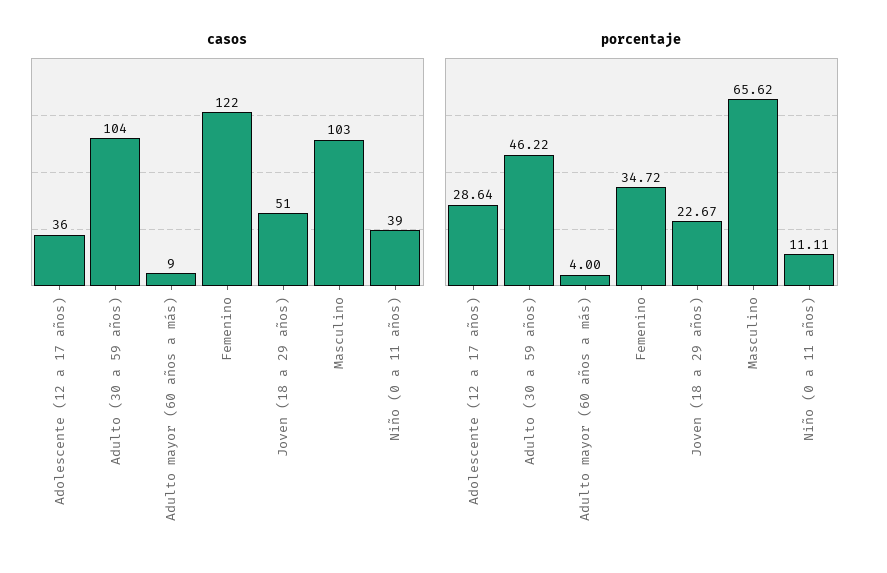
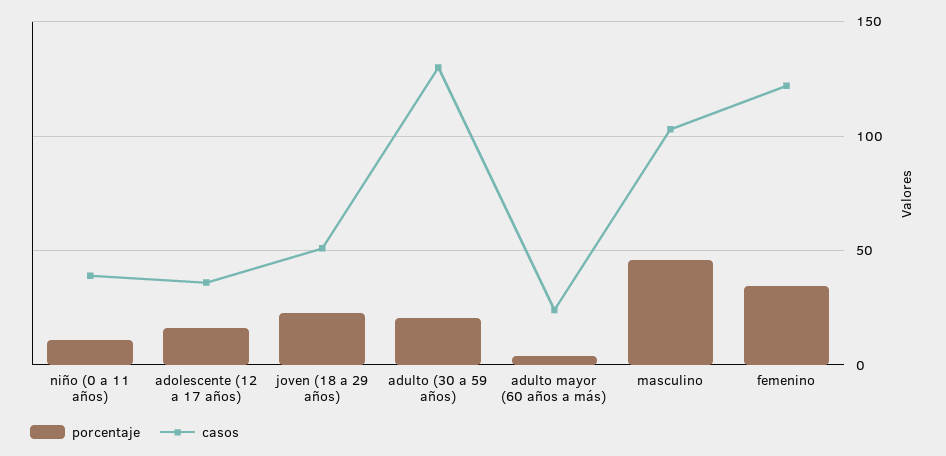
casos, Adulto (30 a 59 años): 104 -> 130
casos, Adulto mayor (60 años a más): 9 -> 25
porcentaje, Adolescente (12 a 17 años): 28.64 -> 15
porcentaje, Adulto (30 a 59 años): 46.22 -> 20
porcentaje, Masculino: 65.62 -> 45

